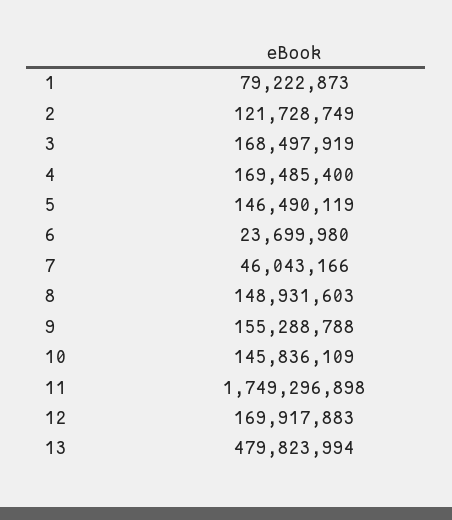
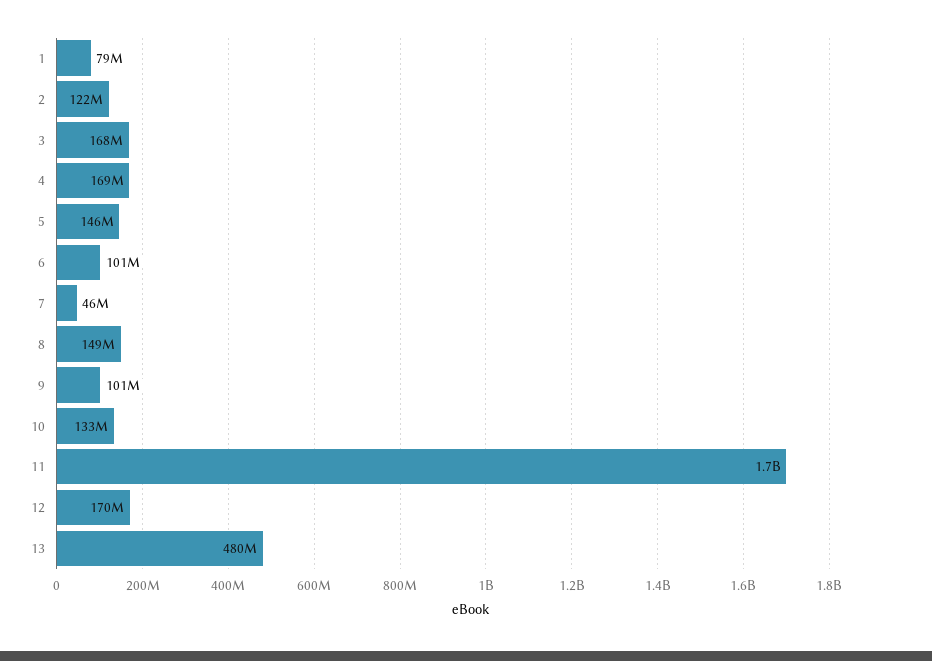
6: 23699980 -> 101000000
9: 155288788 -> 101000000
10: 145836109 -> 133000000

